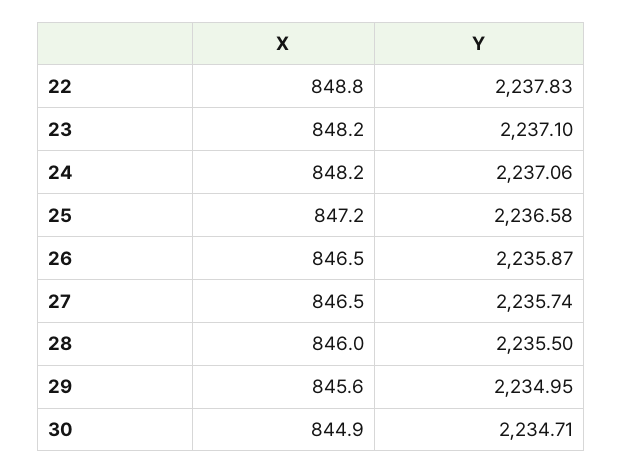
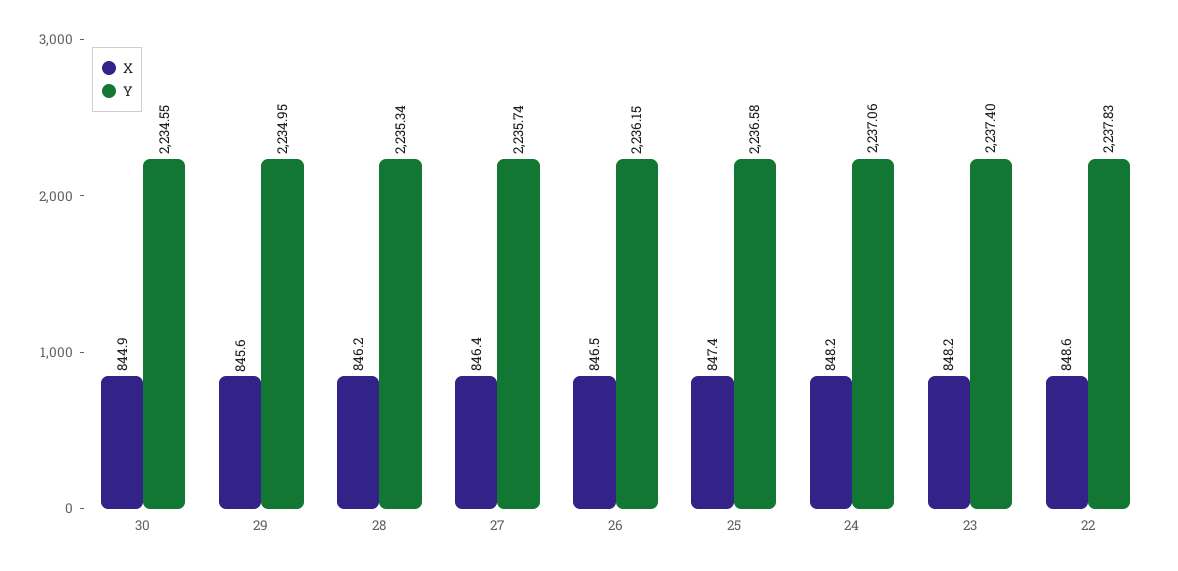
X, 22: 848.8 -> 848.6
Y, 23: 2237.1 -> 2237.4
X, 25: 847.2 -> 847.4
Y, 26: 2235.87 -> 2236.15
X, 27: 846.5 -> 846.4
X, 28: 846 -> 846.2
Y, 28: 2235.5 -> 2235.34
Y, 30: 2234.71 -> 2234.55

